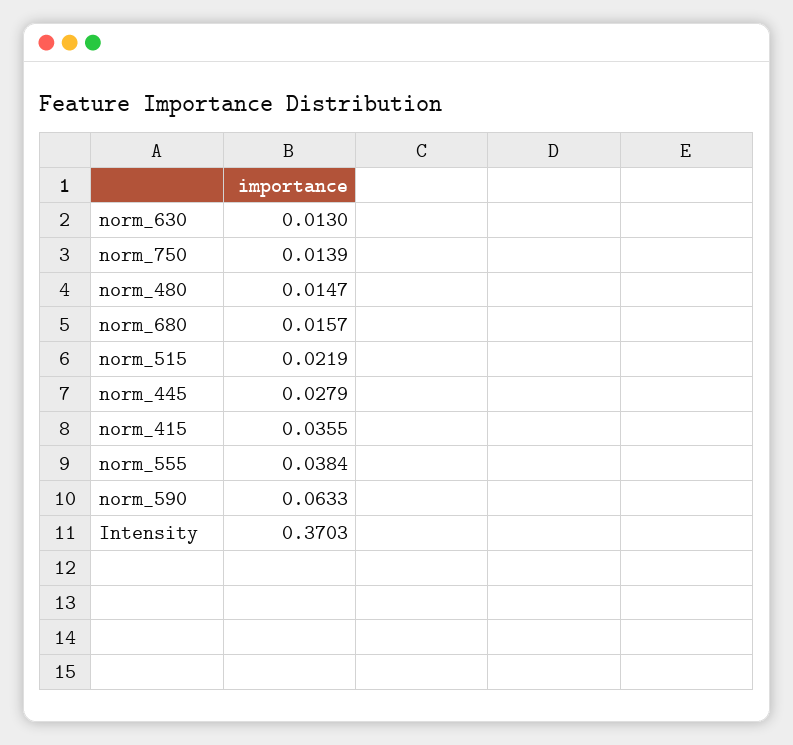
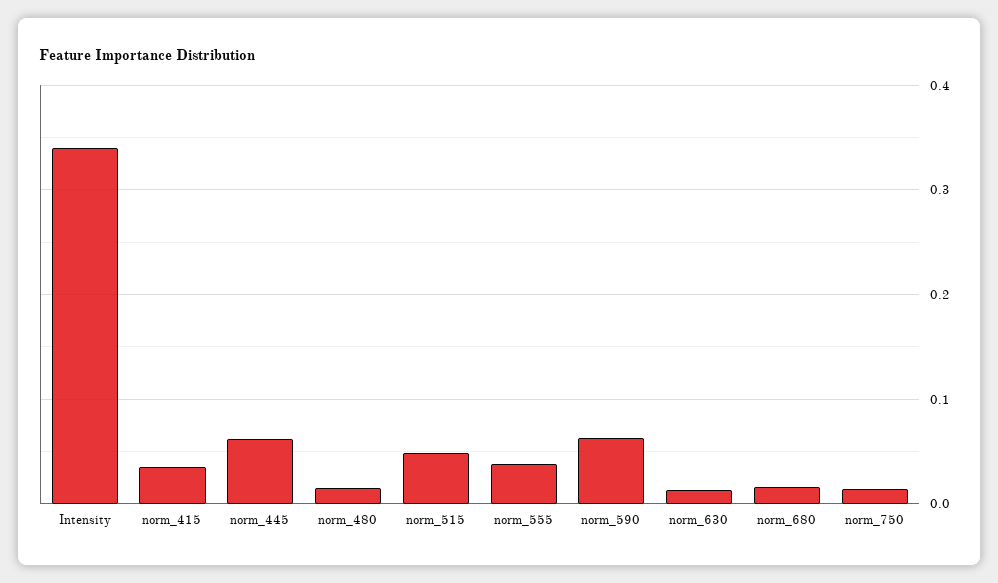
norm_515: 0.0219 -> 0.05
norm_445: 0.0279 -> 0.06
Intensity: 0.3703 -> 0.34

